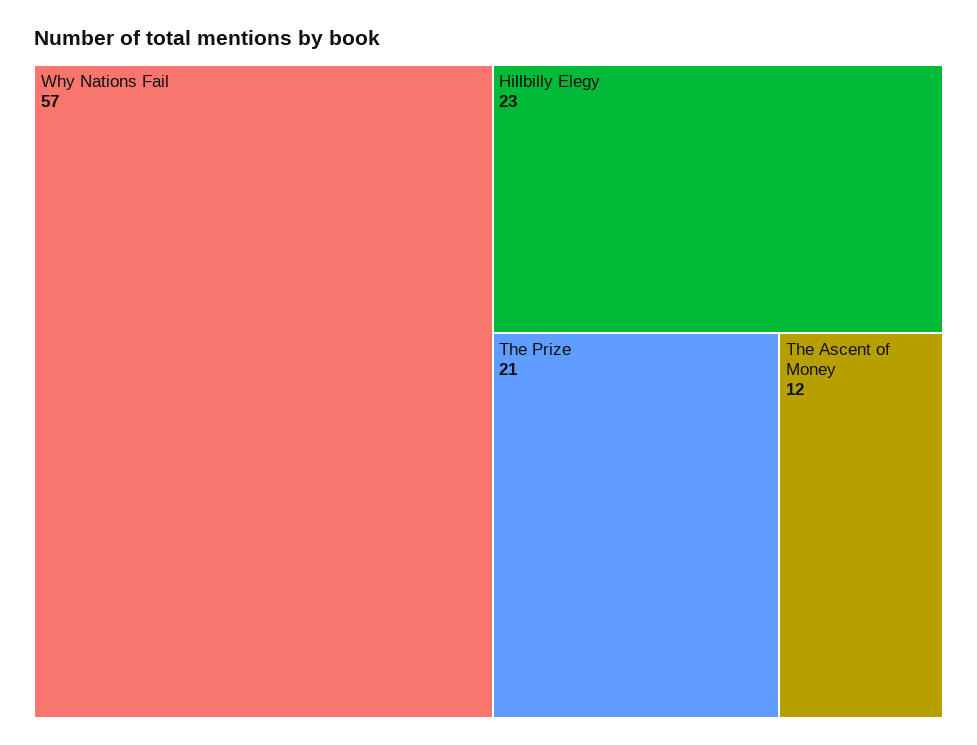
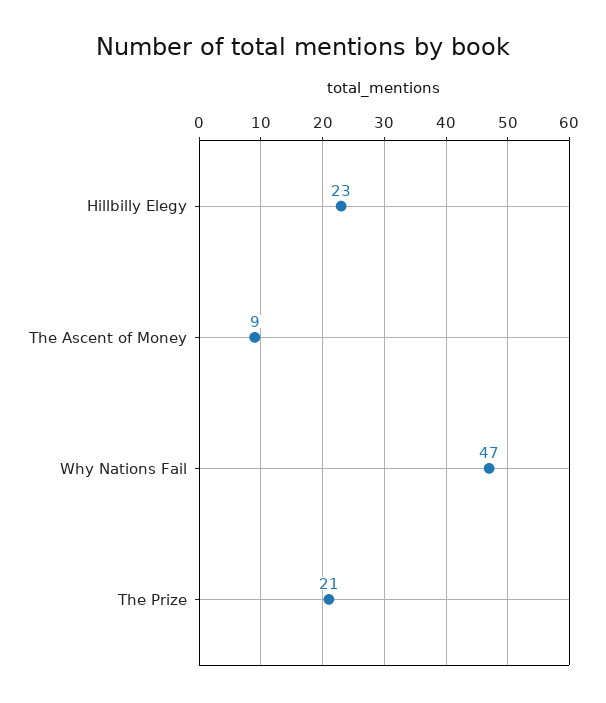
Why Nations Fail: 57 -> 47
The Ascent of Money: 12 -> 9

